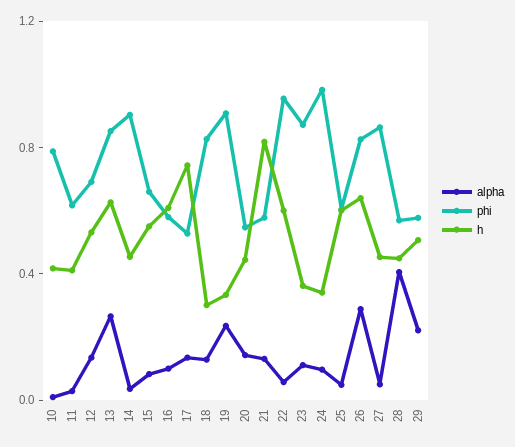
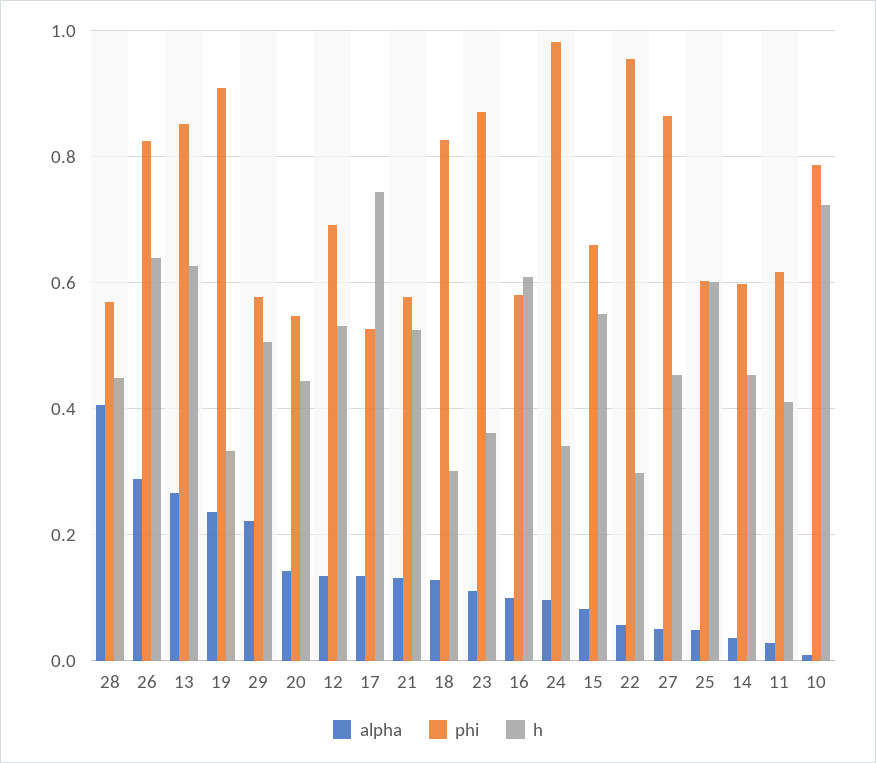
h, 10: 0.4 -> 0.72
phi, 14: 0.9 -> 0.6
h, 21: 0.8 -> 0.52
h, 22: 0.6 -> 0.3

